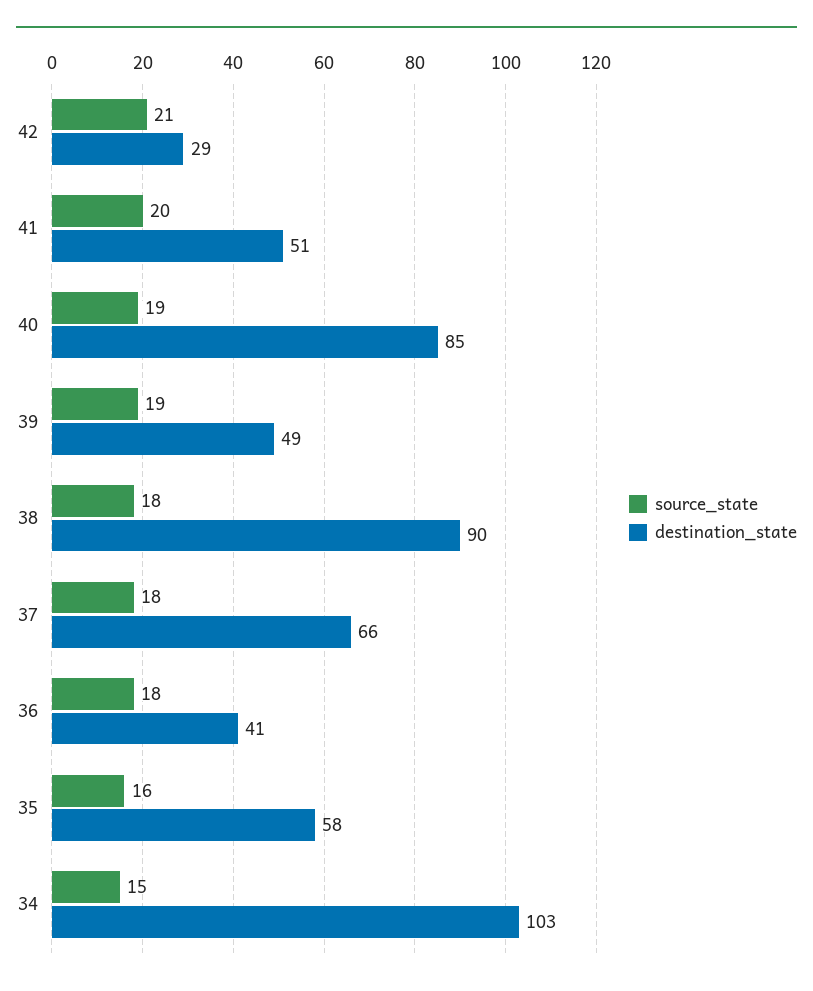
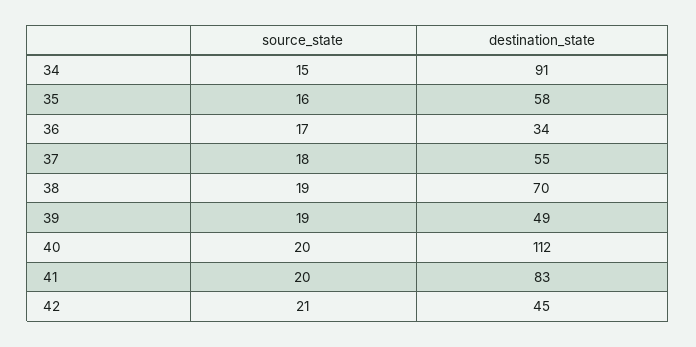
destination_state, 42: 29 -> 45
destination_state, 41: 51 -> 83
source_state, 40: 19 -> 20
destination_state, 40: 85 -> 112
source_state, 38: 18 -> 19
destination_state, 38: 90 -> 70
destination_state, 37: 66 -> 55
source_state, 36: 18 -> 17
destination_state, 36: 41 -> 34
destination_state, 34: 103 -> 91

